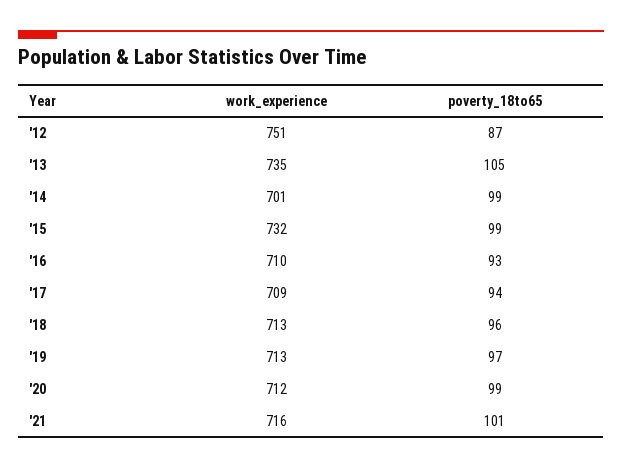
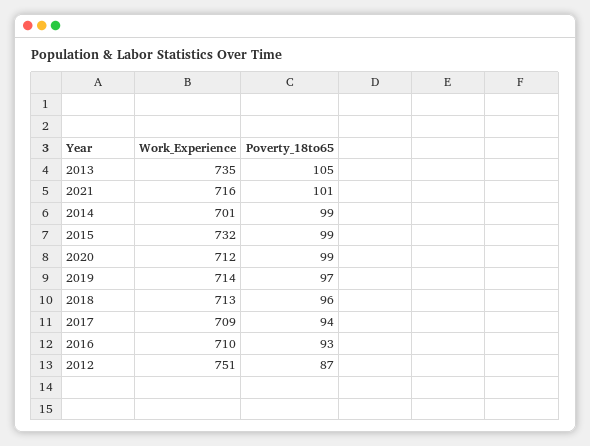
work_experience, '19: 713 -> 714

